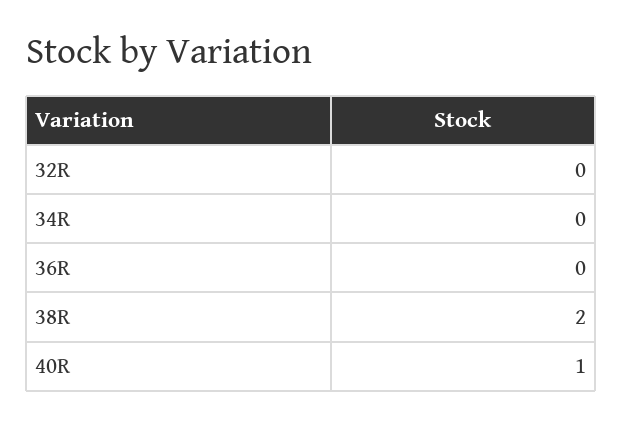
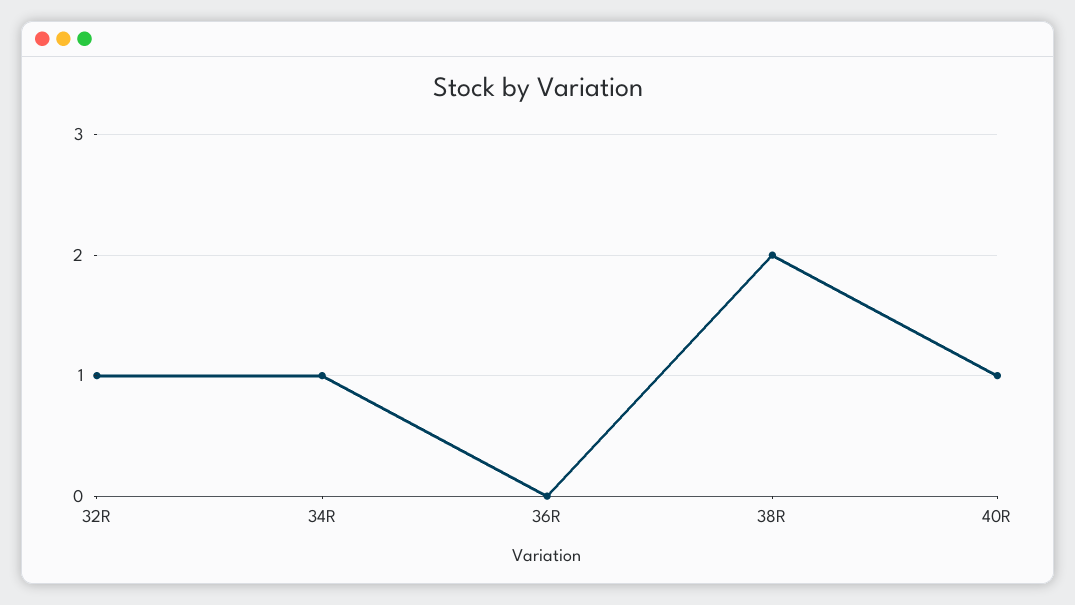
32R: 0 -> 1
34R: 0 -> 1

